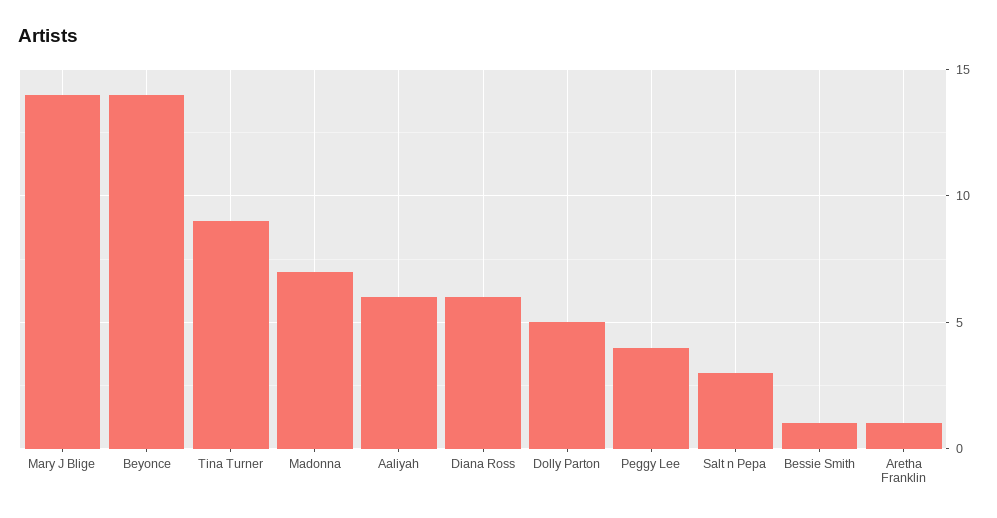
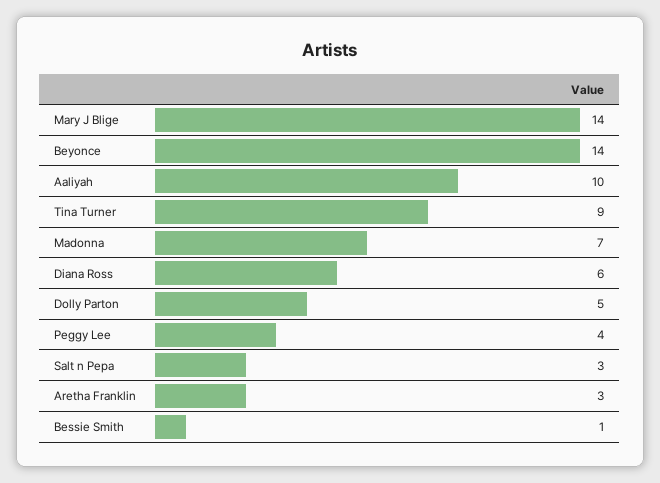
Aaliyah: 6 -> 10
Aretha Franklin: 1 -> 3

